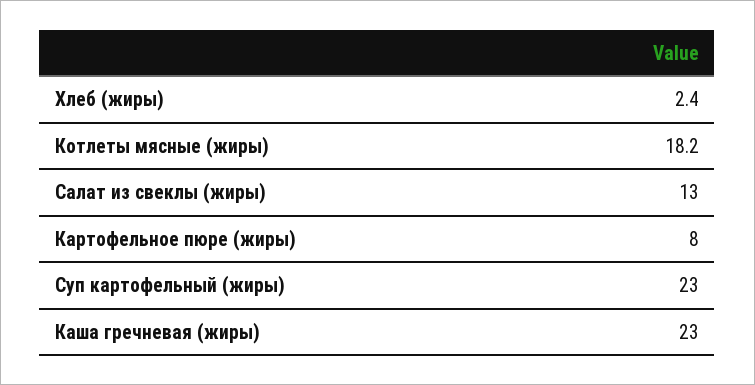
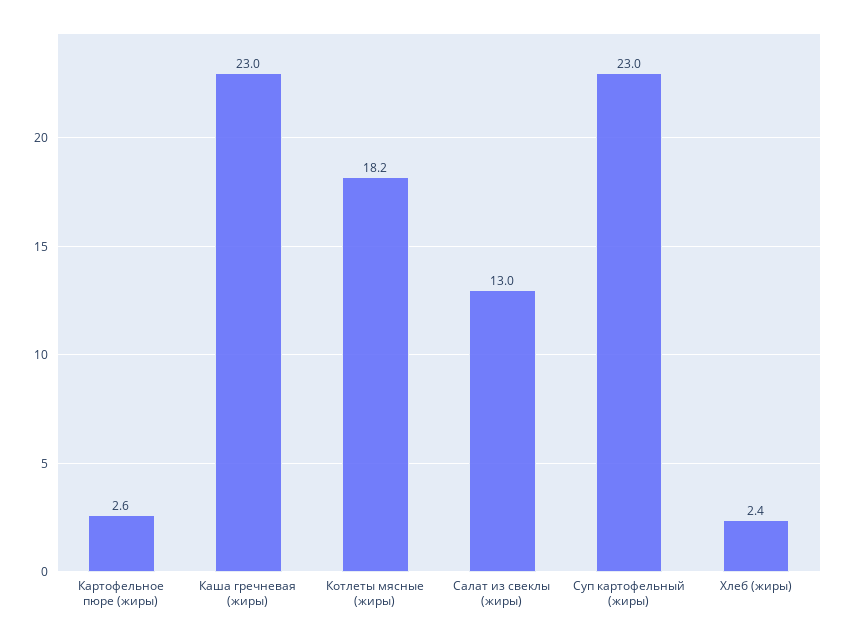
Картофельное пюре (жиры): 8 -> 2.6

